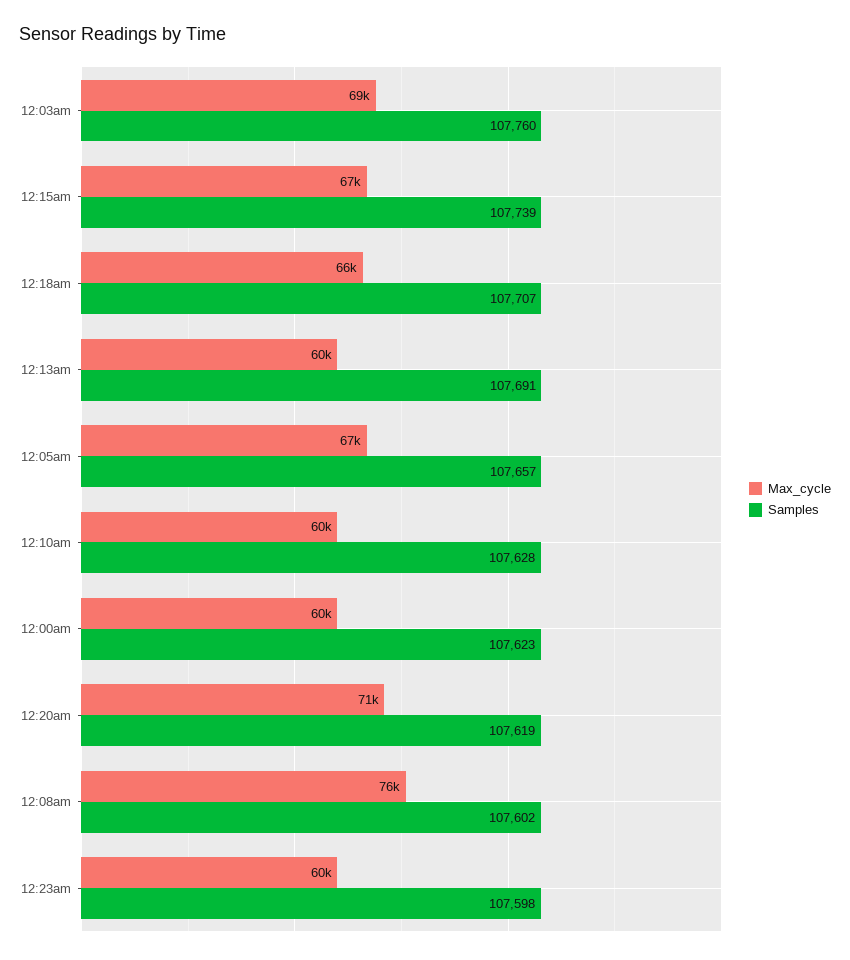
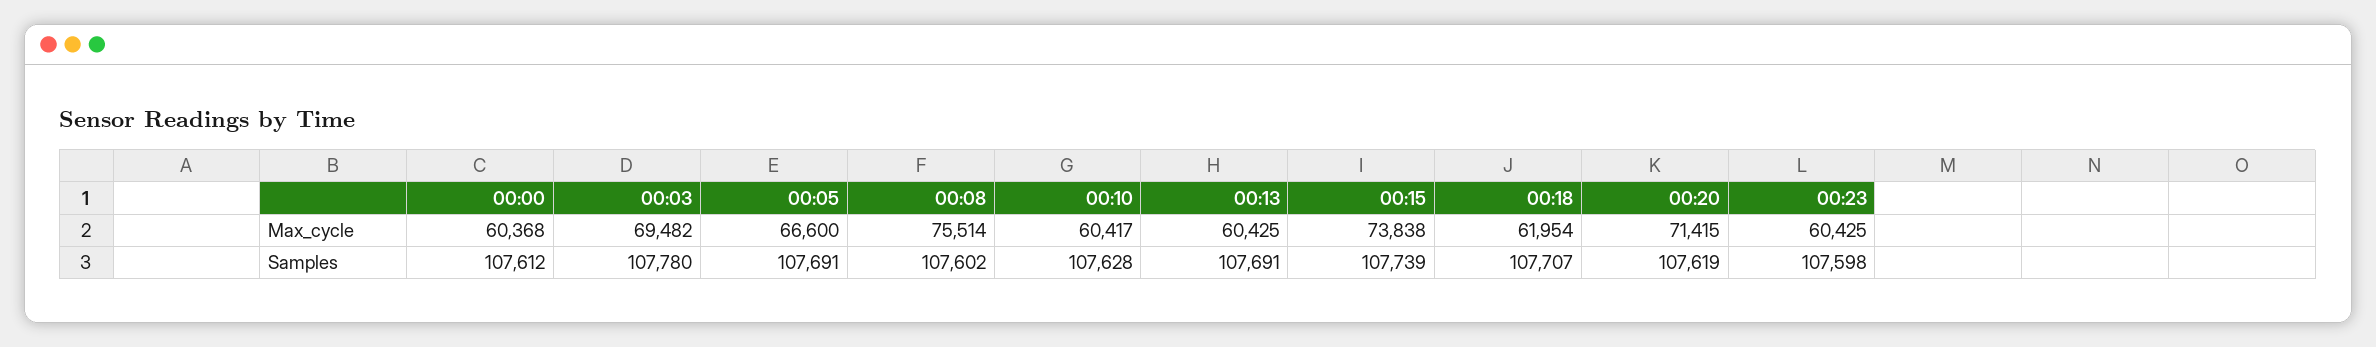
Samples, 12:03am: 107760 -> 107780
Max_cycle, 12:15am: 67000 -> 73838
Max_cycle, 12:18am: 66000 -> 61954
Samples, 12:05am: 107657 -> 107691
Samples, 12:00am: 107623 -> 107612

